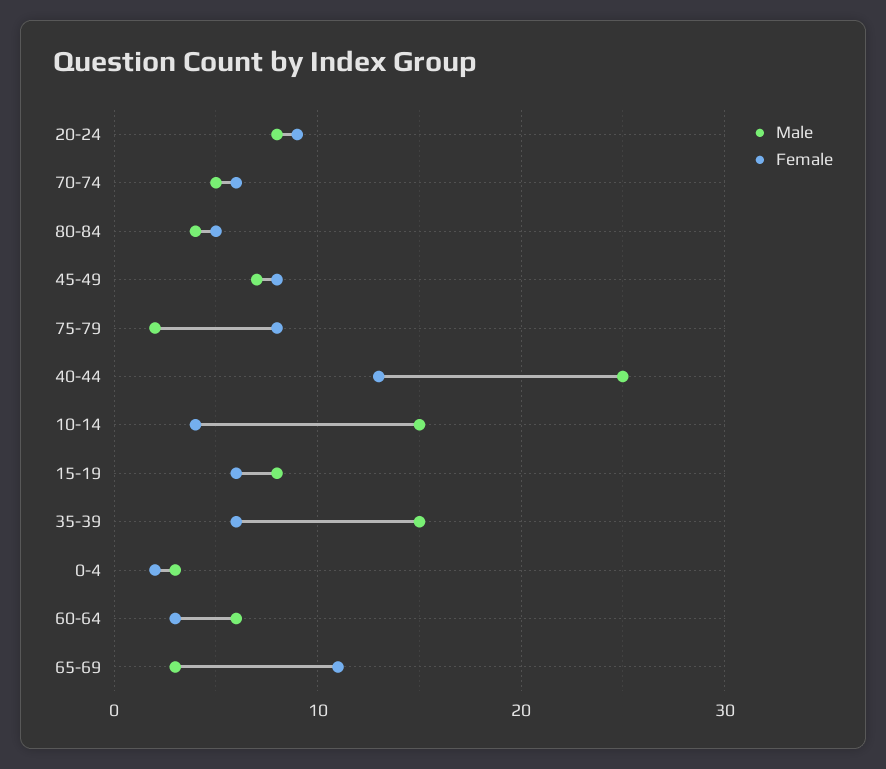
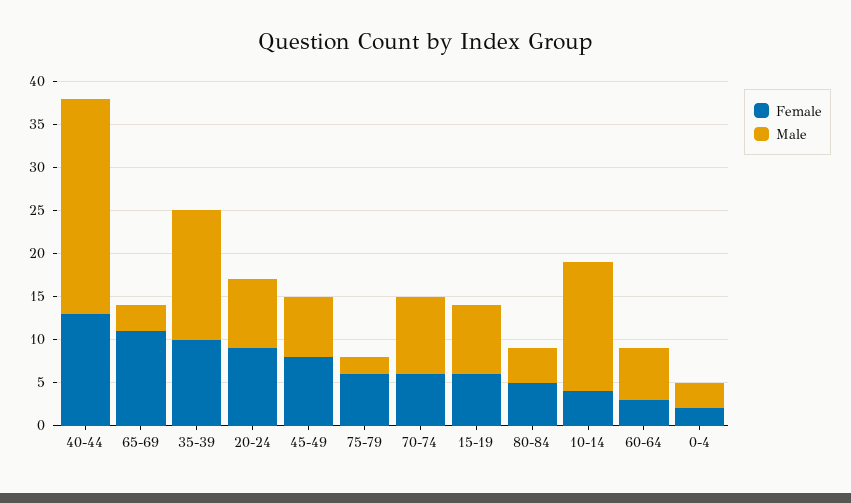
Male, 70-74: 5 -> 9
Female, 75-79: 8 -> 6
Female, 35-39: 6 -> 10

